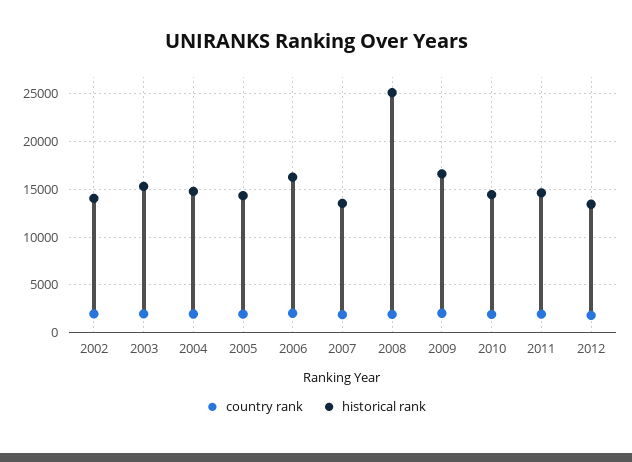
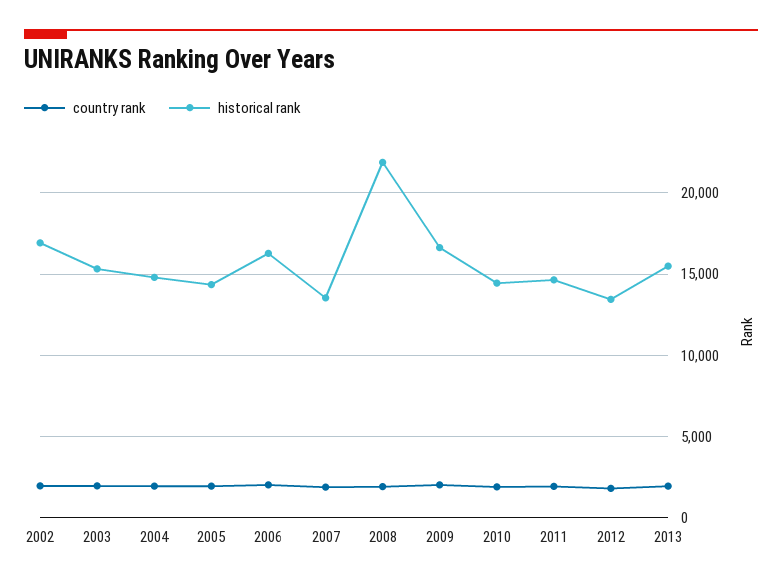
historical rank, 2002: 14000 -> 17000
historical rank, 2008: 25000 -> 22000
country rank, 2013: none -> 2000
historical rank, 2013: none -> 15500

